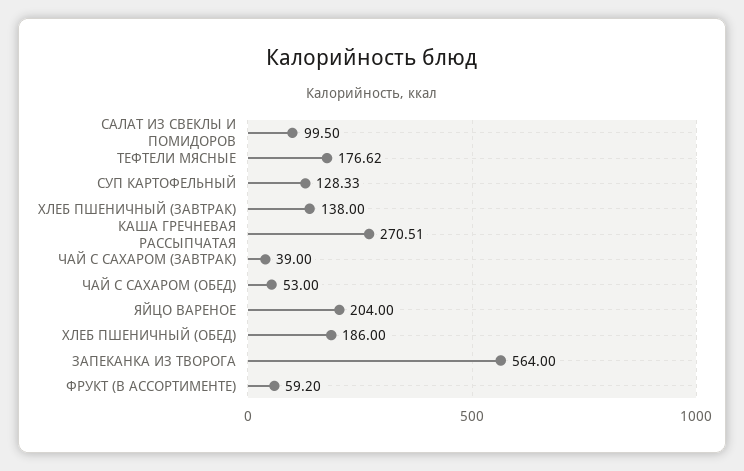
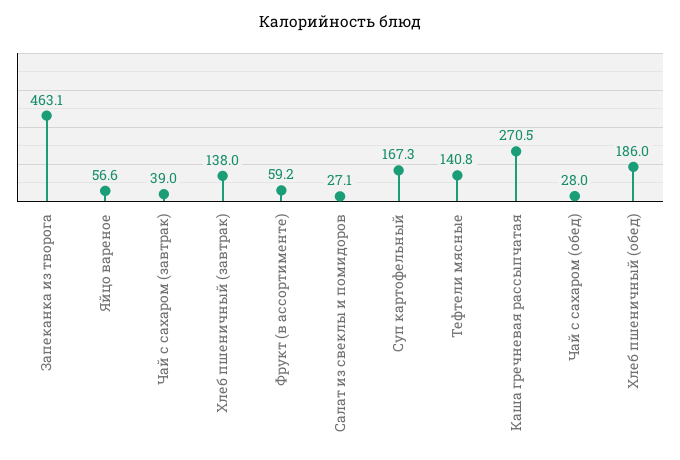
САЛАТ ИЗ СВЕКЛЫ И ПОМИДОРОВ: 99.5 -> 27.1
ТЕФТЕЛИ МЯСНЫЕ: 176.62 -> 140.8
СУП КАРТОФЕЛЬНЫЙ: 128.33 -> 167.3
ЧАЙ С САХАРОМ (ОБЕД): 53 -> 28
ЯЙЦО ВАРЕНОЕ: 204 -> 56.6
ЗАПЕКАНКА ИЗ ТВОРОГА: 564 -> 463.1

